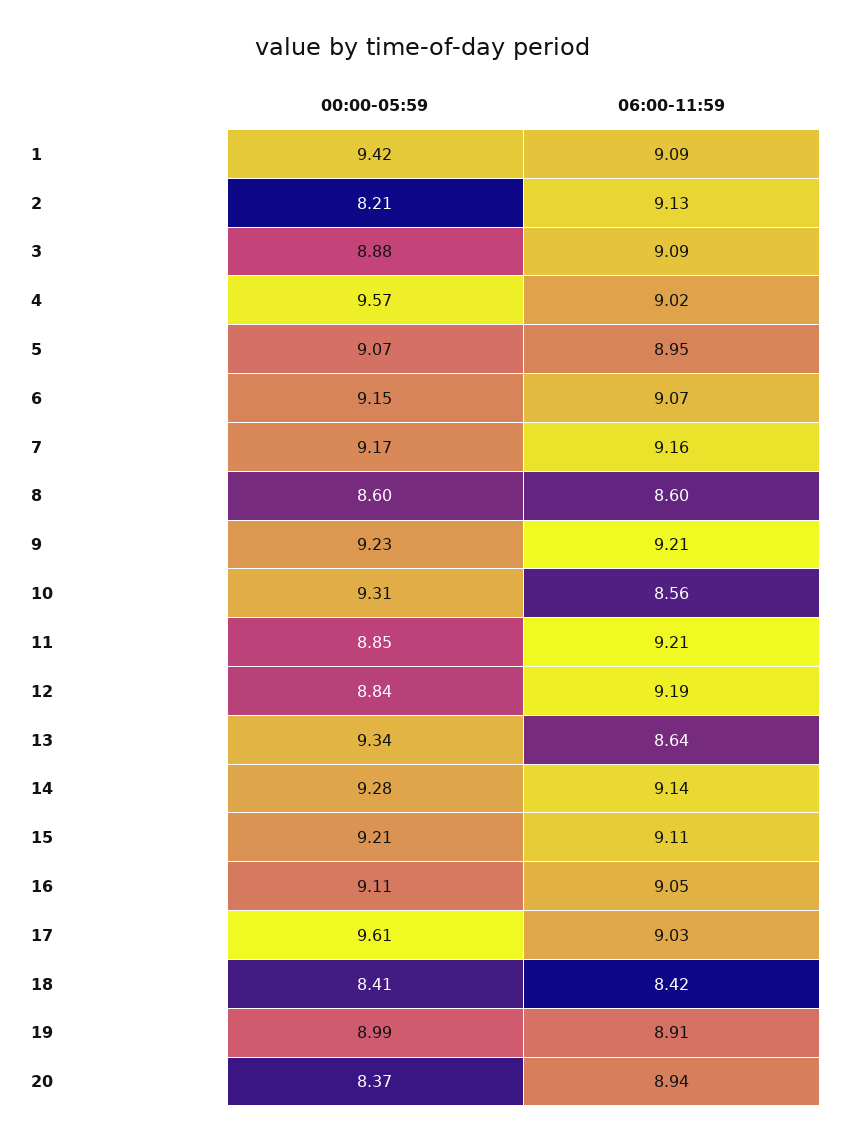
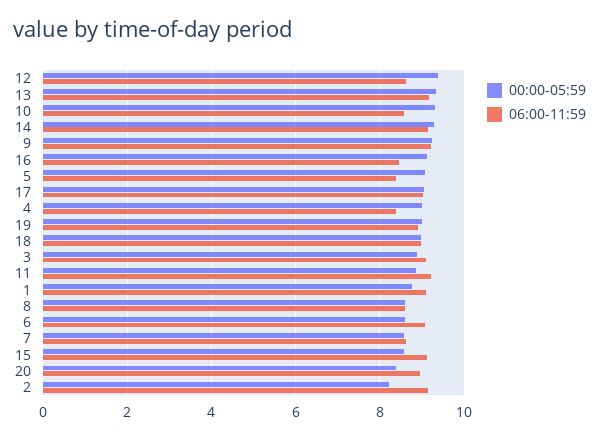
00:00-05:59, 1: 9.42 -> 8.8
00:00-05:59, 4: 9.57 -> 9
06:00-11:59, 4: 9.02 -> 8.4
06:00-11:59, 5: 8.95 -> 8.4
00:00-05:59, 6: 9.15 -> 8.6
00:00-05:59, 7: 9.17 -> 8.6
06:00-11:59, 7: 9.16 -> 8.6
00:00-05:59, 12: 8.84 -> 9.4
06:00-11:59, 12: 9.19 -> 8.6
06:00-11:59, 13: 8.64 -> 9.2
00:00-05:59, 15: 9.21 -> 8.6
06:00-11:59, 16: 9.05 -> 8.4
00:00-05:59, 17: 9.61 -> 9
00:00-05:59, 18: 8.41 -> 9
06:00-11:59, 18: 8.42 -> 9

